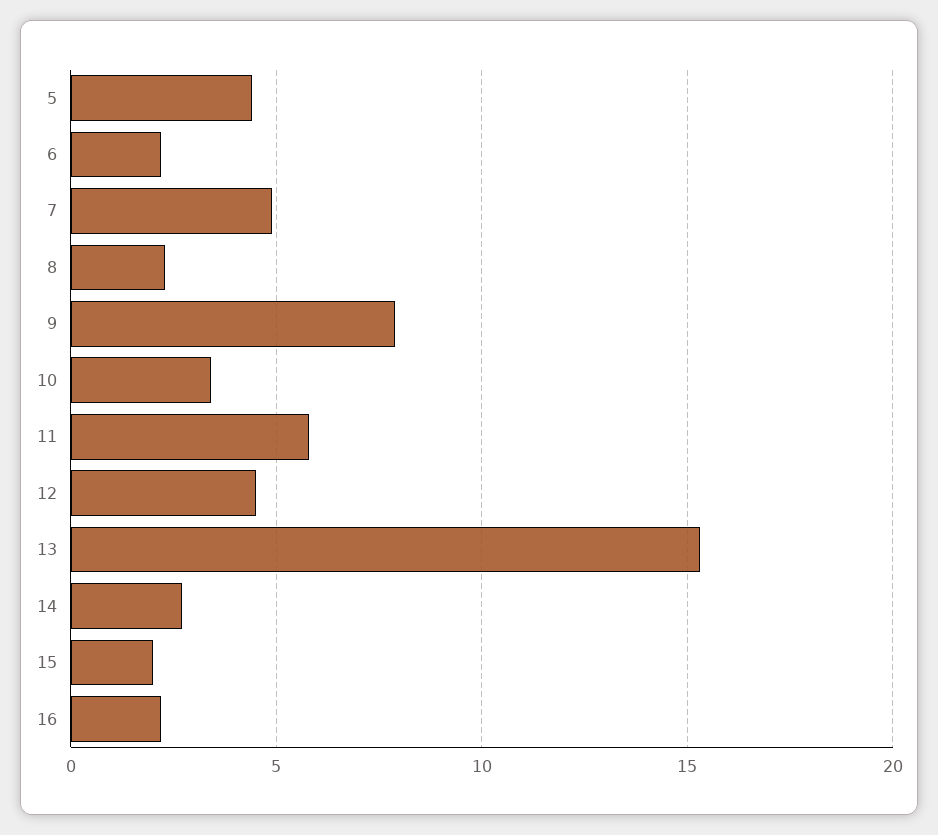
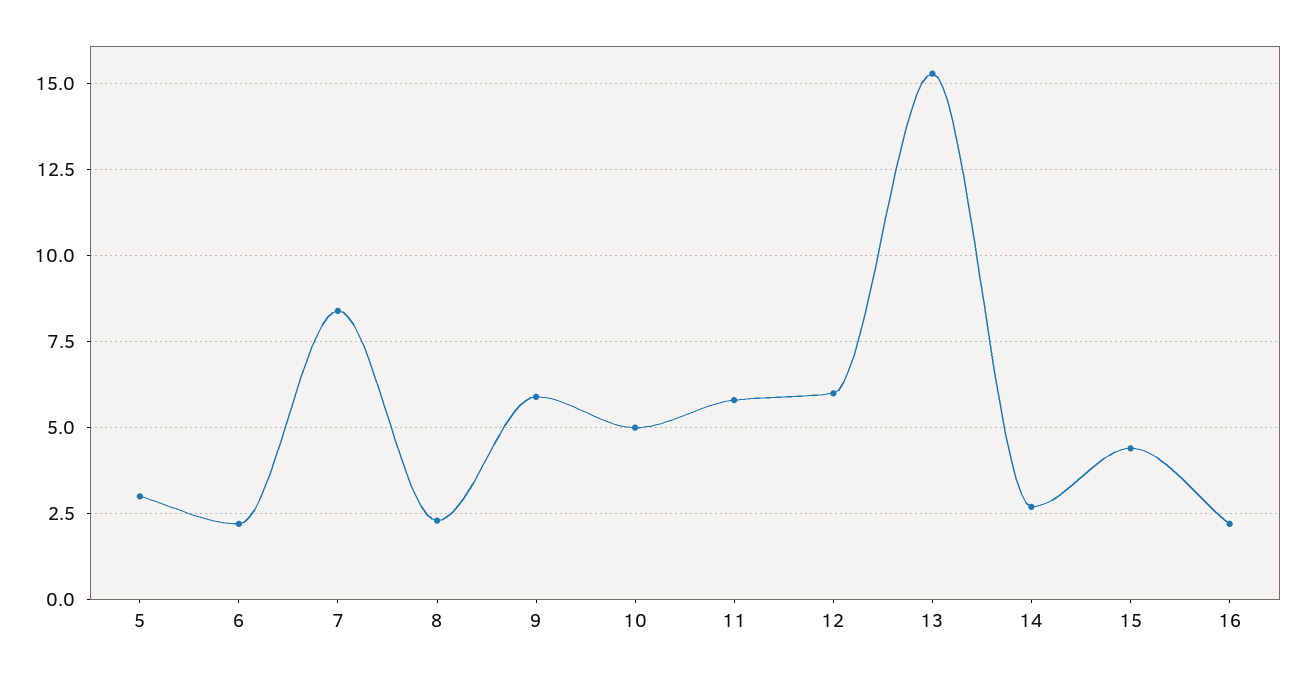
5: 4.5 -> 3
7: 5 -> 8.5
9: 8 -> 6
10: 3.5 -> 5
12: 4.5 -> 6
15: 2 -> 4.5

